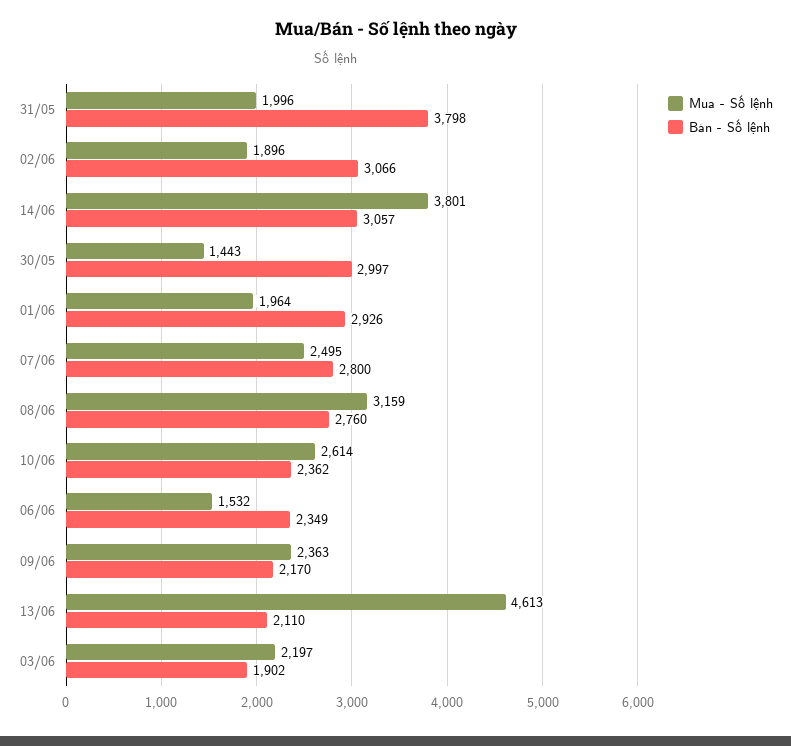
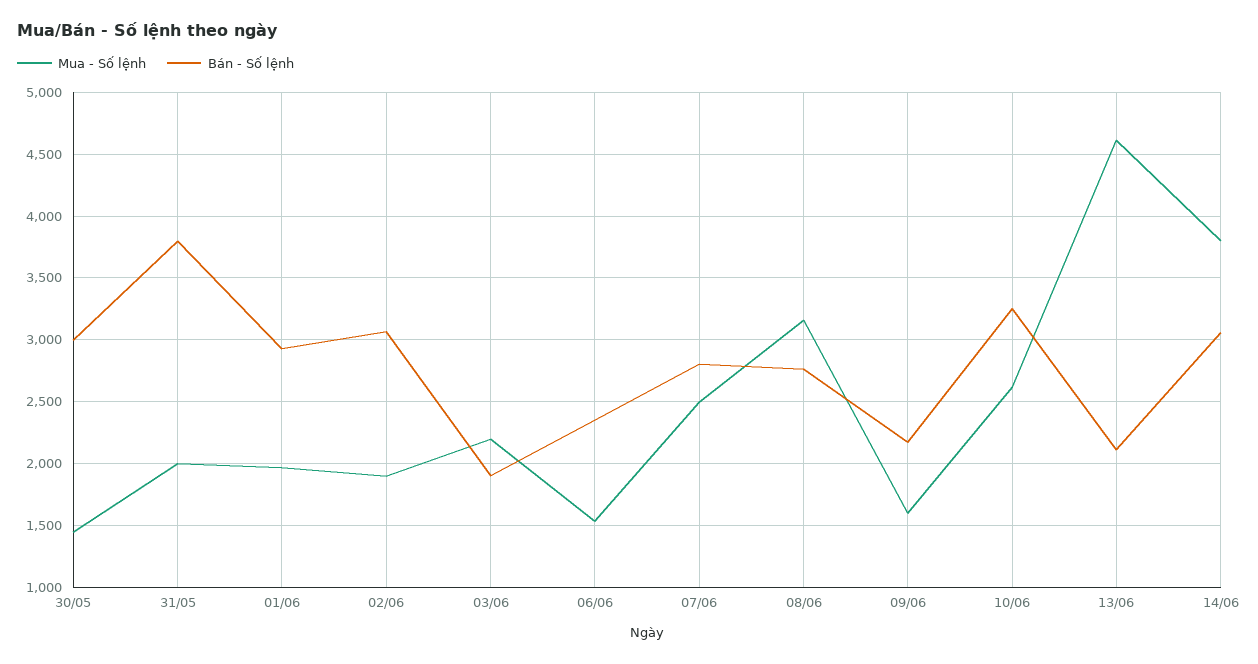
Bán - Số lệnh, 10/06: 2362 -> 3250
Mua - Số lệnh, 09/06: 2363 -> 1600

